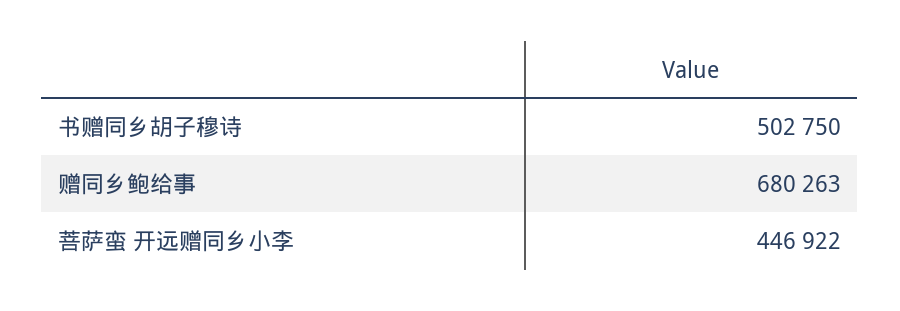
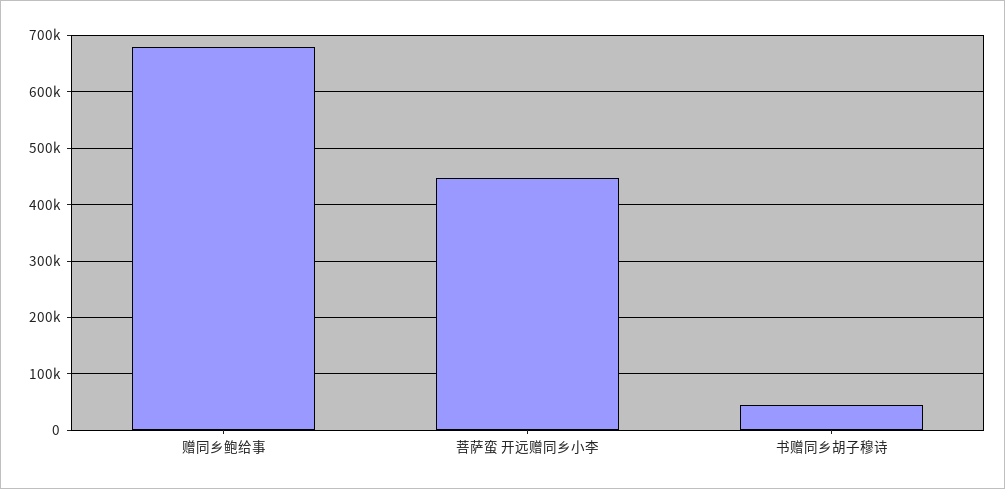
书赠同乡胡子穆诗: 502750 -> 40000

